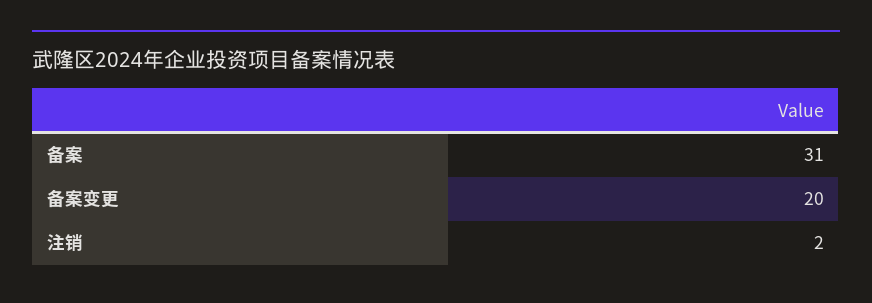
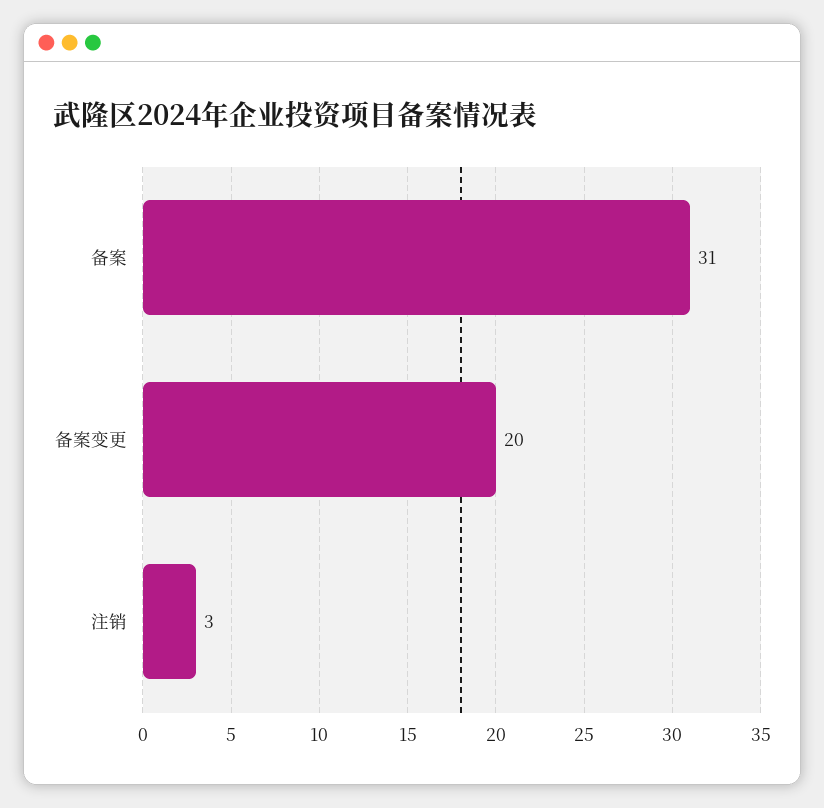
注销: 2 -> 3

